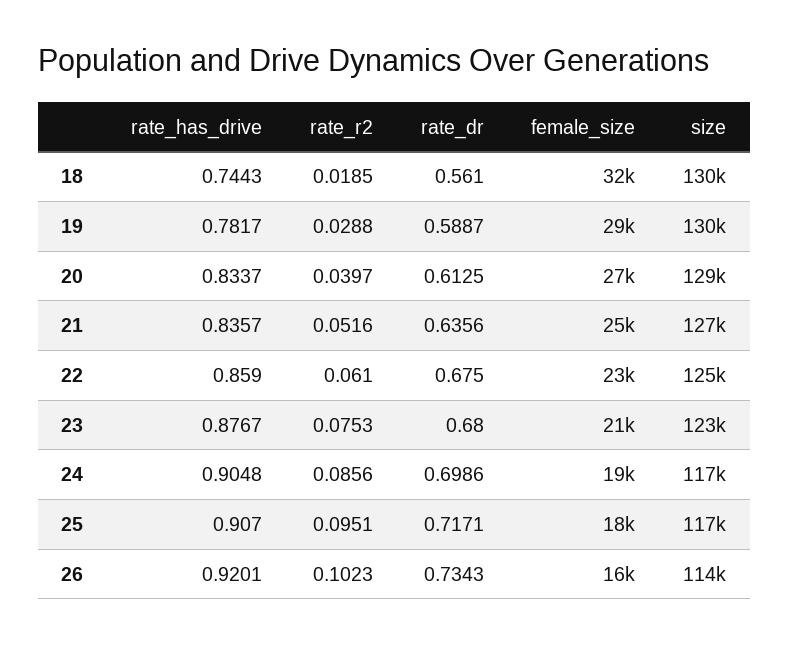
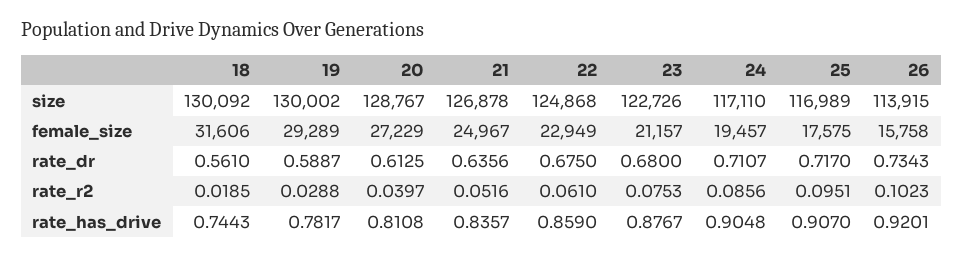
rate_has_drive, 20: 0.8337 -> 0.8108
rate_dr, 24: 0.6986 -> 0.7107
rate_dr, 25: 0.7171 -> 0.717

